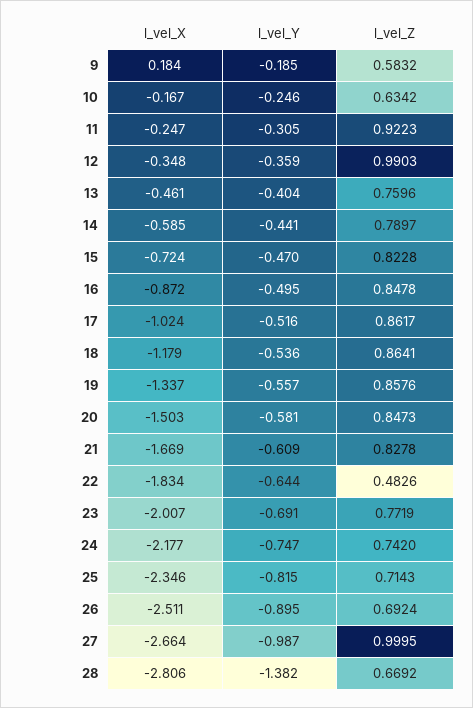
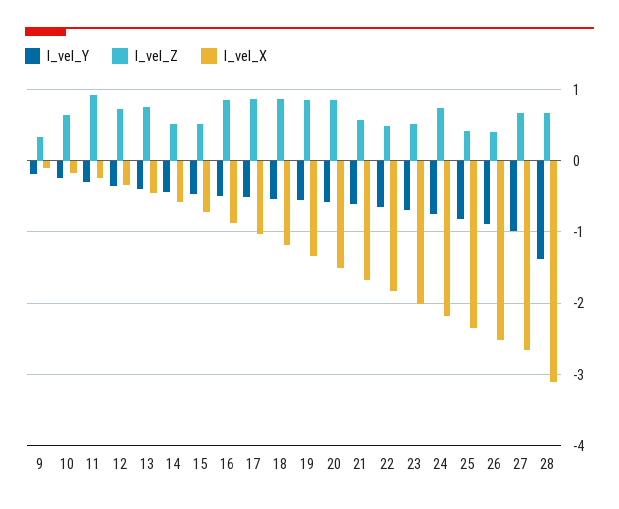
l_vel_X, 9: 0.184 -> -0.1
l_vel_Z, 9: 0.5832 -> 0.3
l_vel_Z, 12: 0.9903 -> 0.7
l_vel_Z, 14: 0.7897 -> 0.5
l_vel_Z, 15: 0.8228 -> 0.5
l_vel_Z, 21: 0.8278 -> 0.6
l_vel_Z, 23: 0.7719 -> 0.5
l_vel_Z, 25: 0.7143 -> 0.4
l_vel_Z, 26: 0.6924 -> 0.4
l_vel_Z, 27: 0.9995 -> 0.7
l_vel_X, 28: -2.806 -> -3.1

